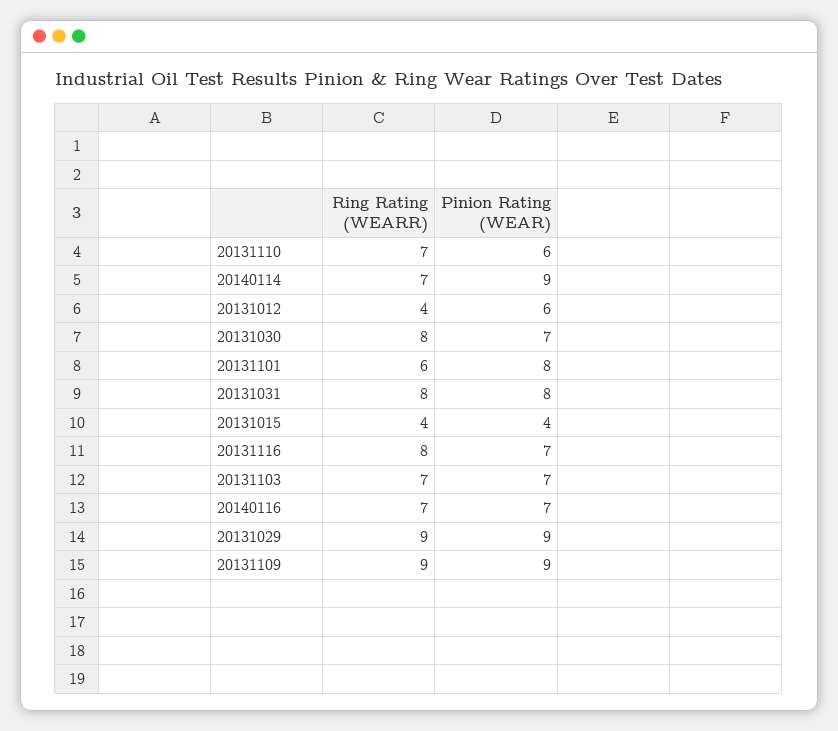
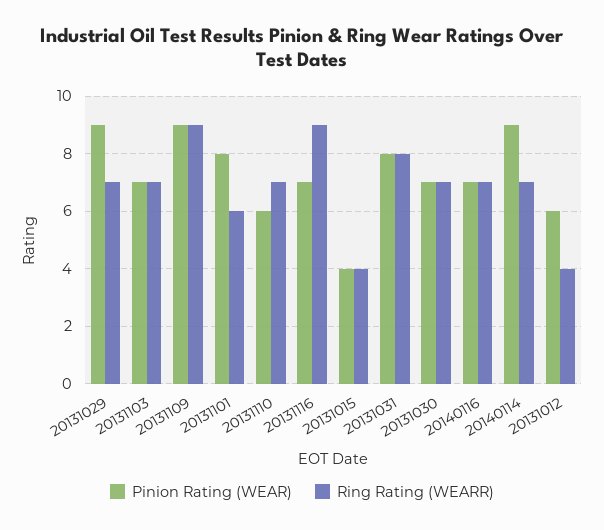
Ring Rating (WEARR), 20131030: 8 -> 7
Ring Rating (WEARR), 20131116: 8 -> 9
Ring Rating (WEARR), 20131029: 9 -> 7

